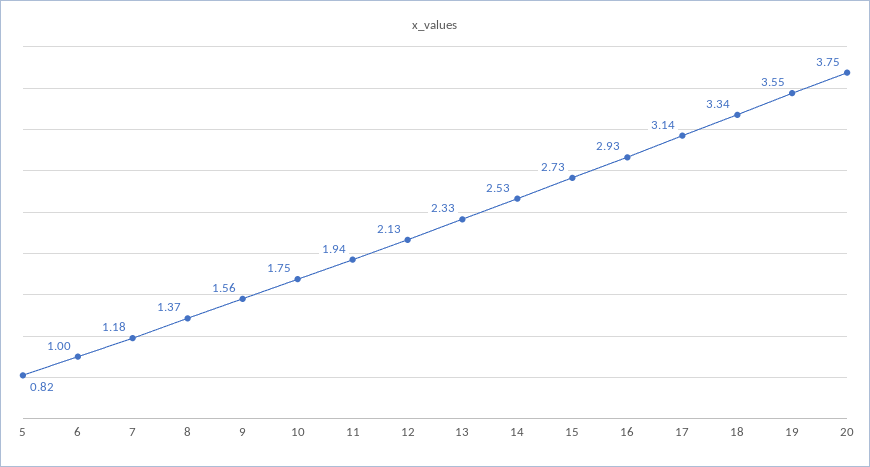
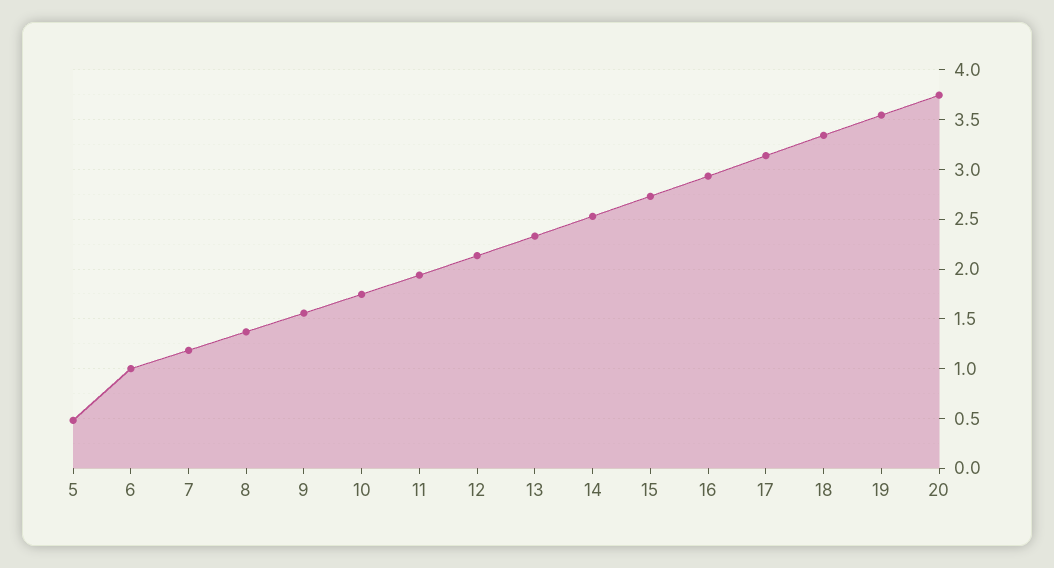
5: 0.82 -> 0.5

